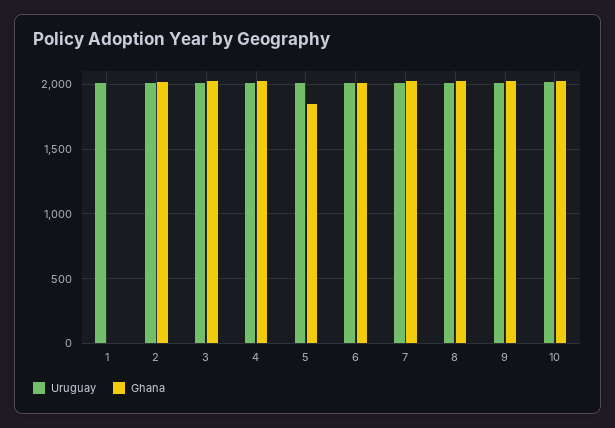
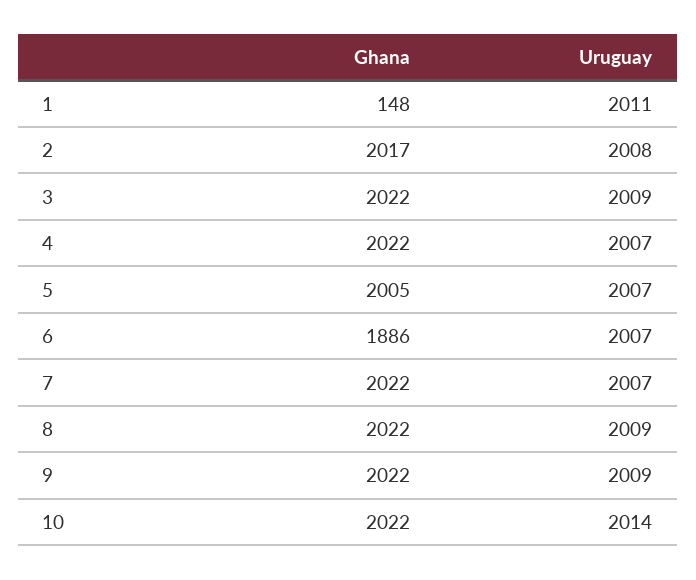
Ghana, 1: 0 -> 148
Ghana, 5: 1850 -> 2005
Ghana, 6: 2000 -> 1886

